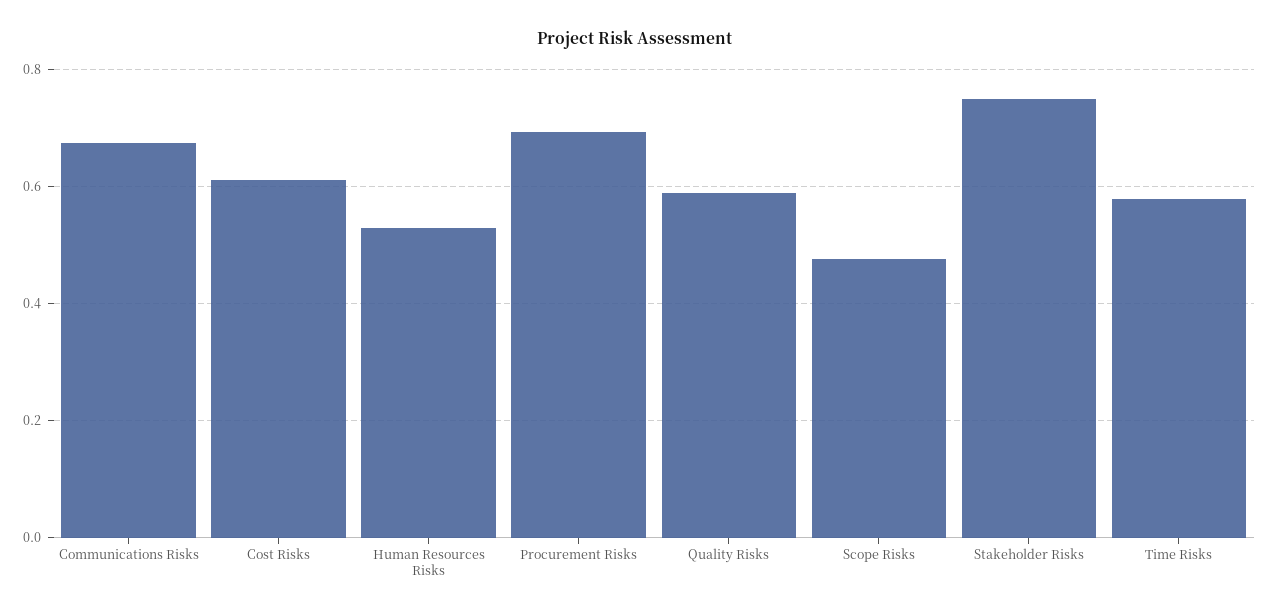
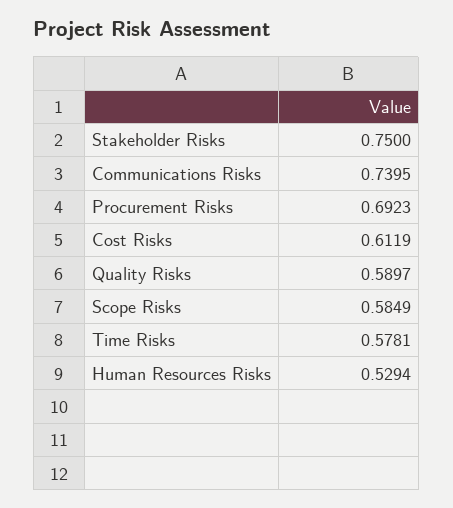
Communications Risks: 0.68 -> 0.7395
Scope Risks: 0.48 -> 0.5849

